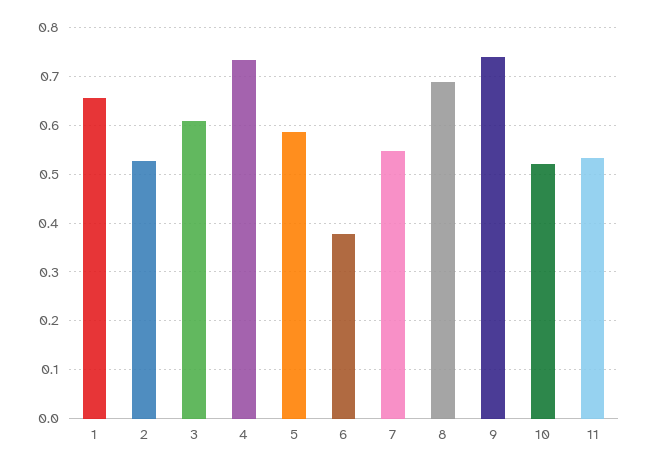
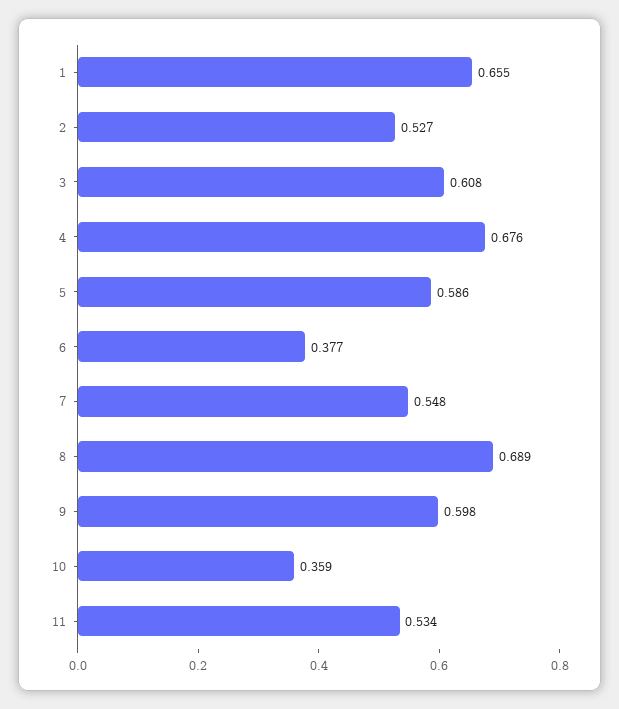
4: 0.74 -> 0.676
9: 0.74 -> 0.598
10: 0.52 -> 0.359

